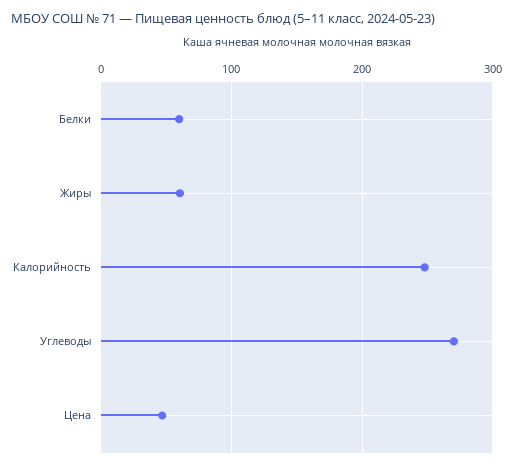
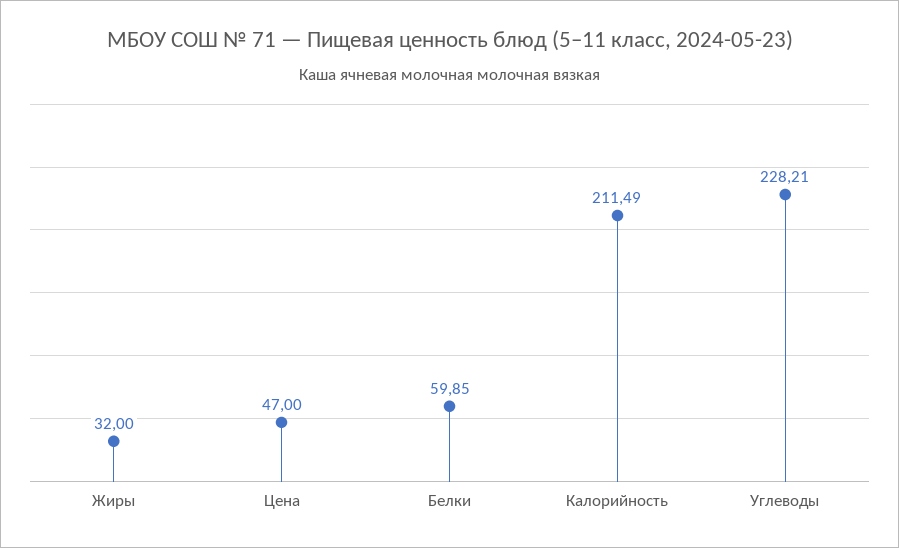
Жиры: 60 -> 32
Калорийность: 250 -> 211.49
Углеводы: 270 -> 228.21

